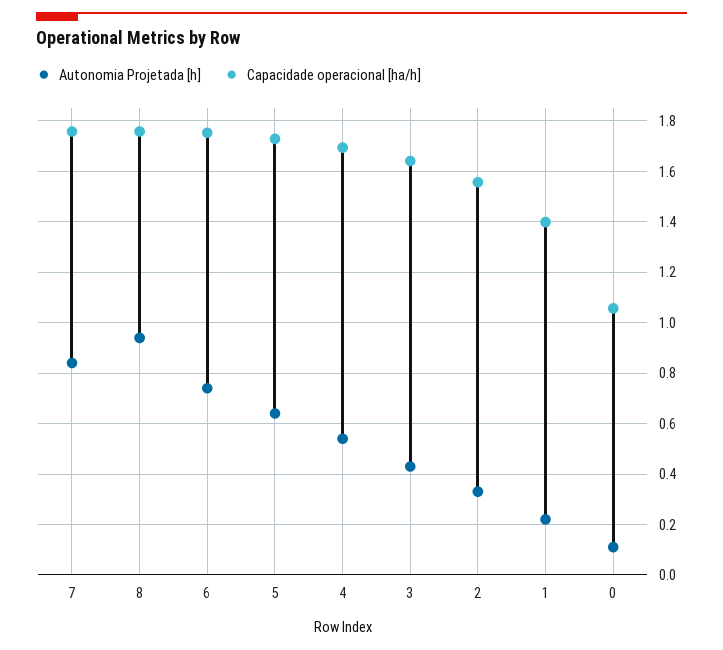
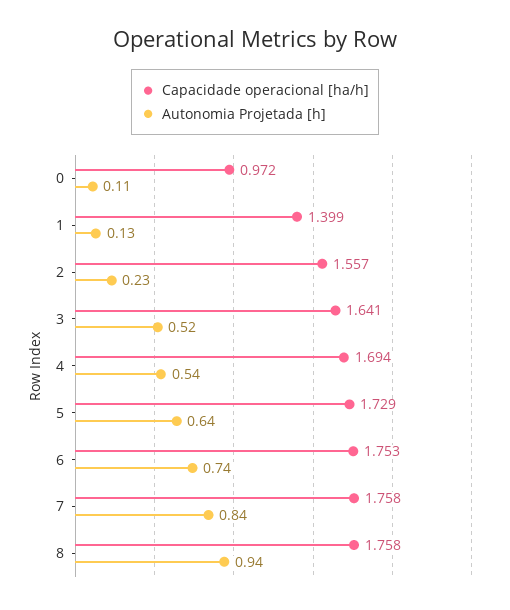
Autonomia Projetada [h], 3: 0.425 -> 0.52
Autonomia Projetada [h], 2: 0.325 -> 0.23
Autonomia Projetada [h], 1: 0.225 -> 0.13
Capacidade operacional [ha/h], 0: 1.05 -> 0.972

